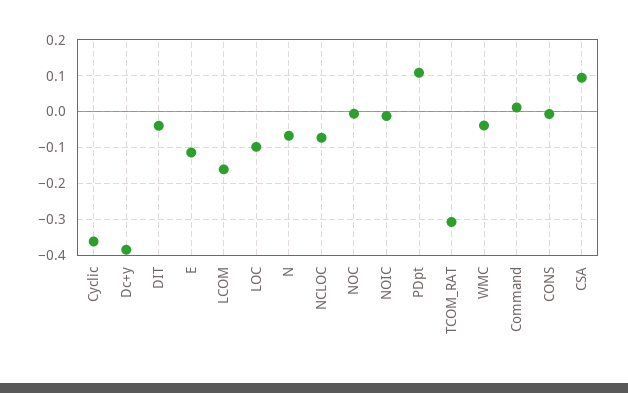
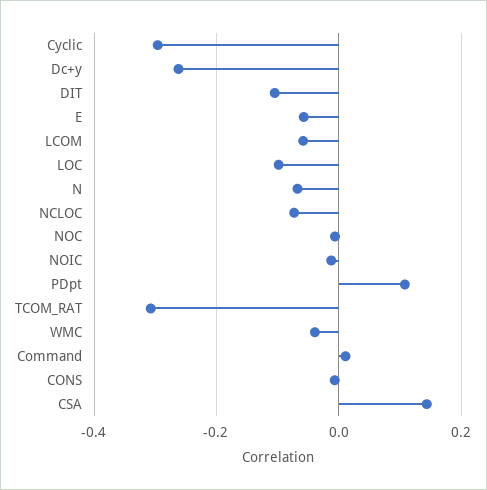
Cyclic: -0.36 -> -0.3
Dc+y: -0.38 -> -0.26
DIT: -0.04 -> -0.1
E: -0.12 -> -0.06
LCOM: -0.16 -> -0.06
CSA: 0.1 -> 0.14

